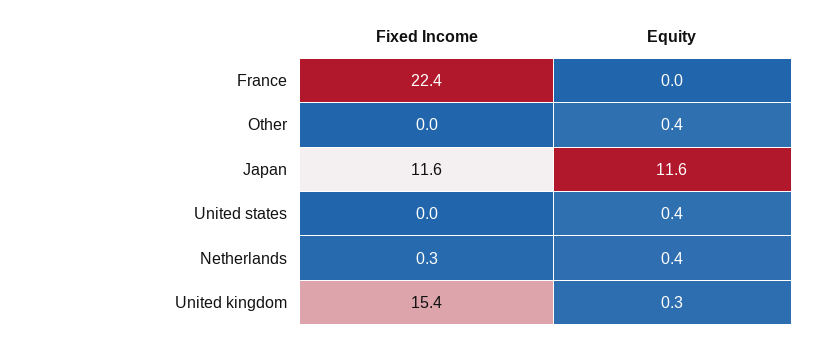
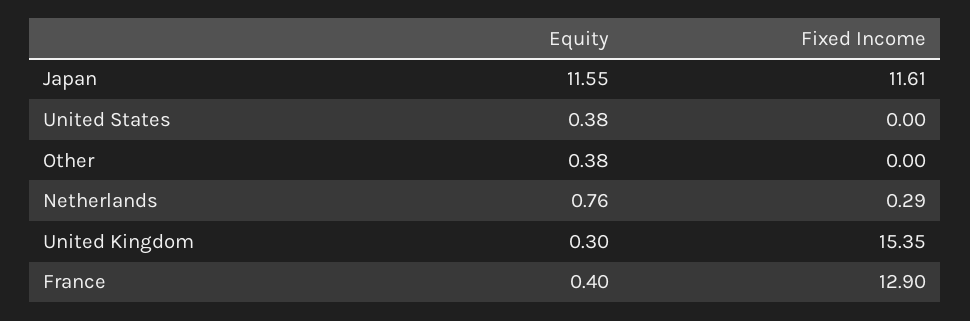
Fixed Income, France: 22.4 -> 12.9
Equity, France: 0 -> 0.4
Equity, Netherlands: 0.4 -> 0.76

